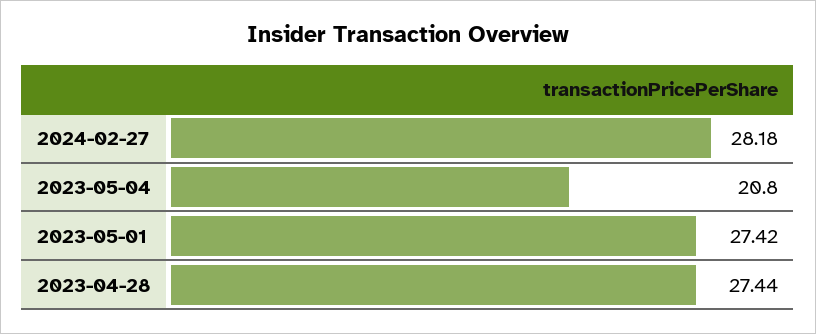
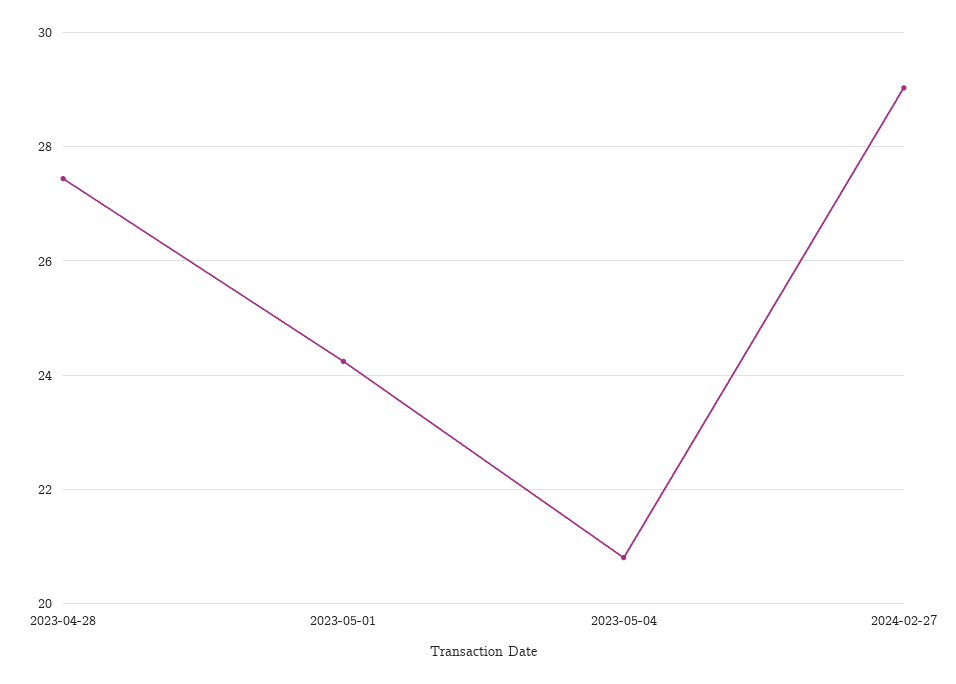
2024-02-27: 28.18 -> 29
2023-05-01: 27.42 -> 24.2

